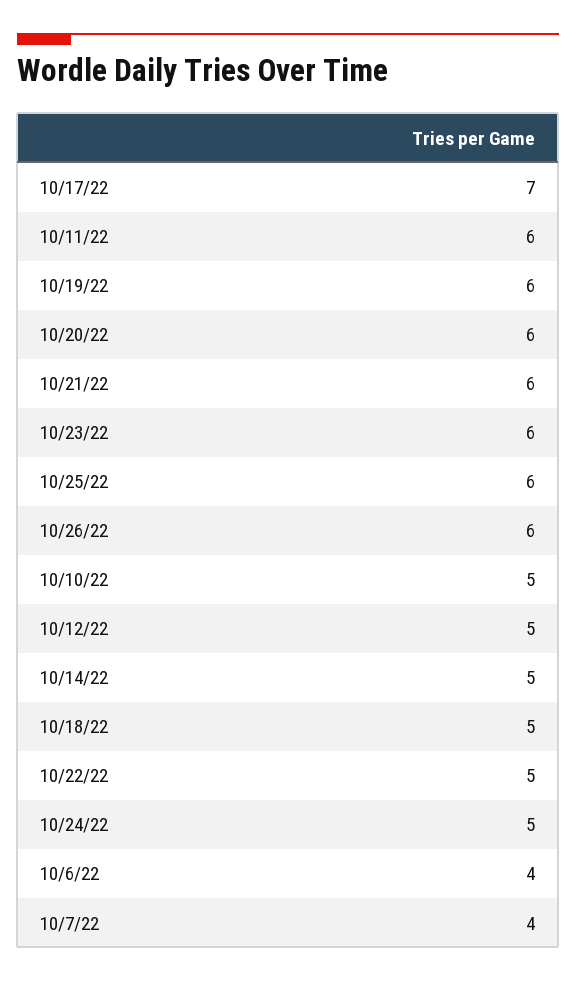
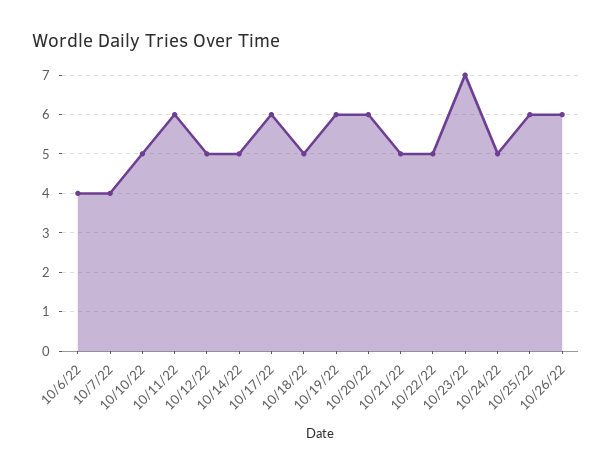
10/17/22: 7 -> 6
10/21/22: 6 -> 5
10/23/22: 6 -> 7

